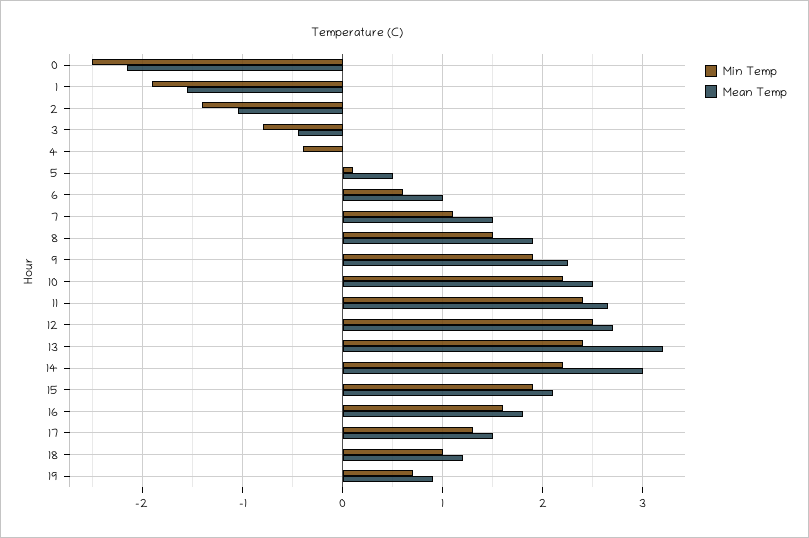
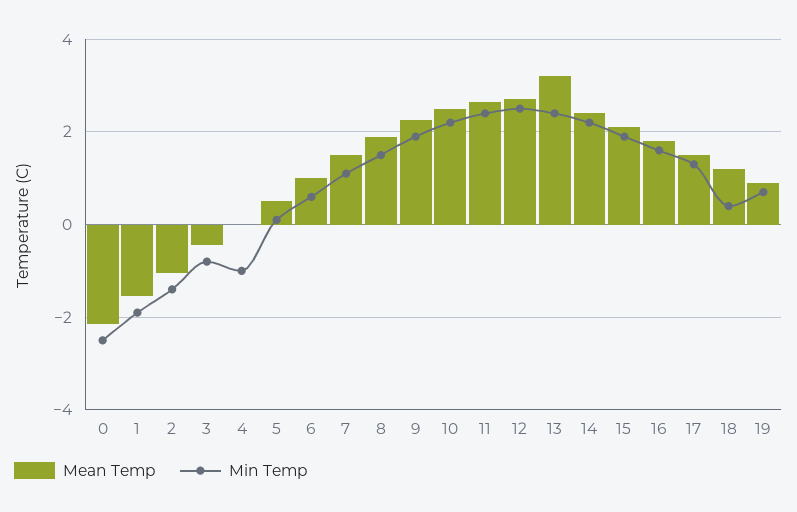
Min Temp, 4: -0.4 -> -1
Mean Temp, 14: 3 -> 2.4
Min Temp, 18: 1 -> 0.4

